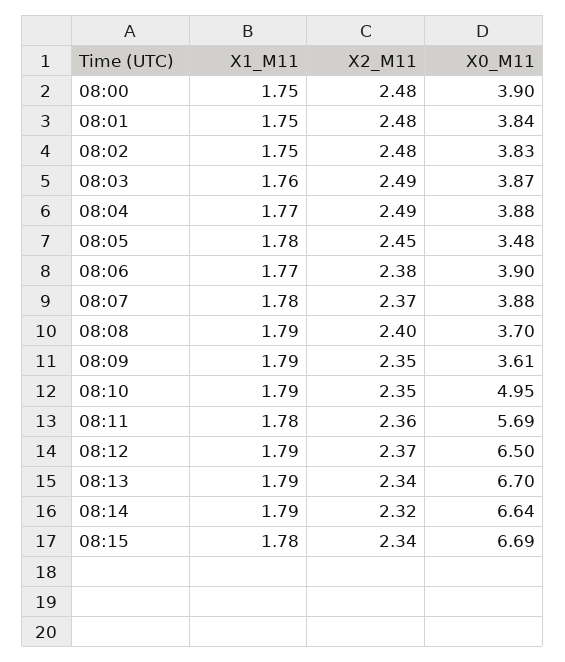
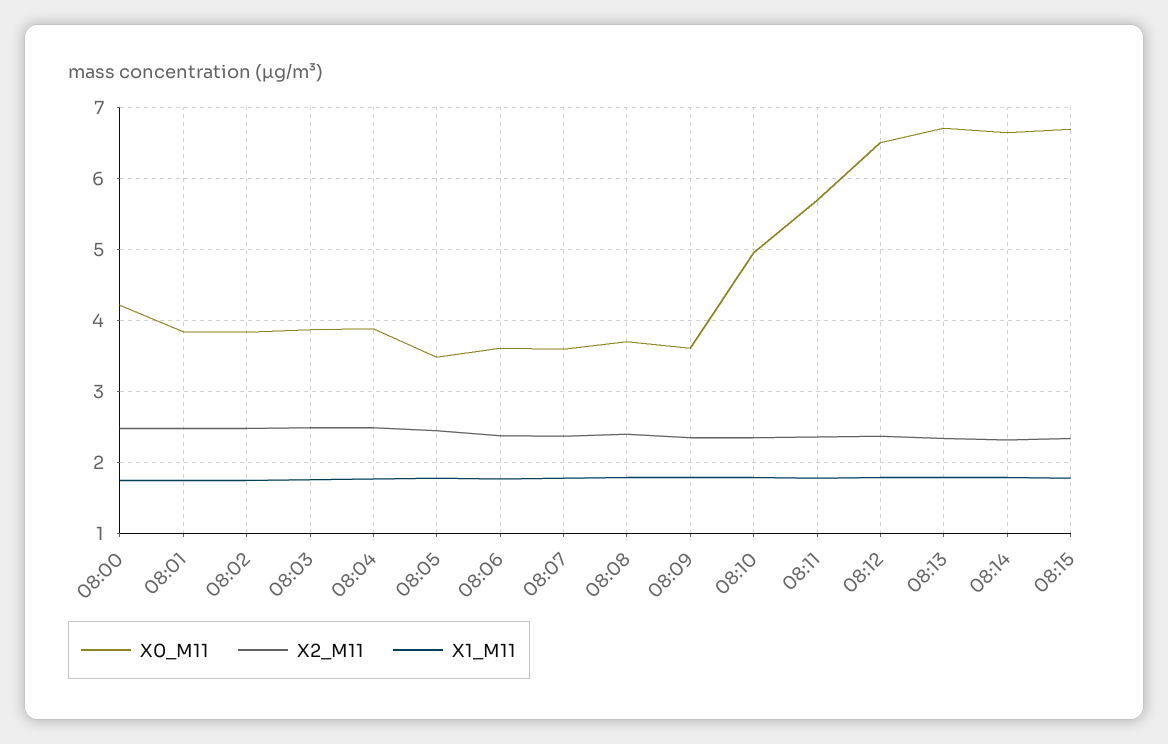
X0_M11, 08:00: 3.9 -> 4.2
X0_M11, 08:06: 3.9 -> 3.6
X0_M11, 08:07: 3.88 -> 3.6

